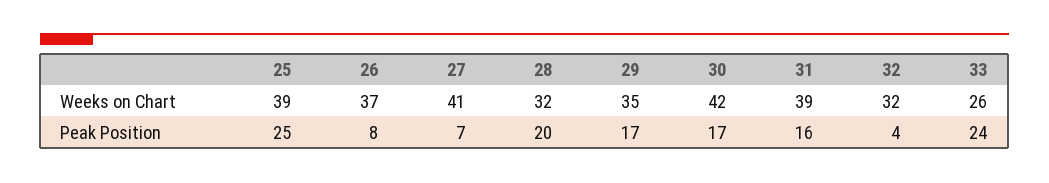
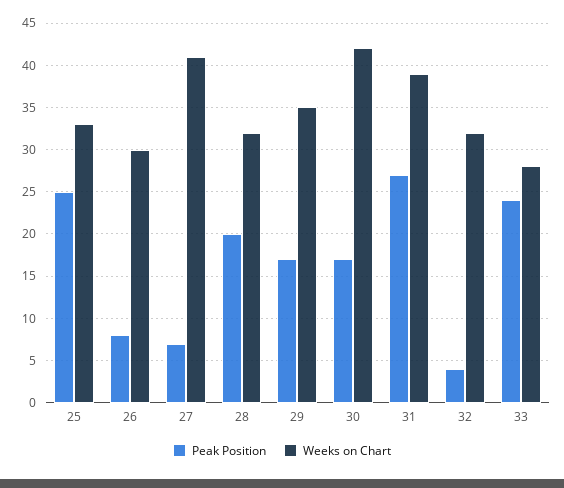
Weeks on Chart, 25: 39 -> 33
Weeks on Chart, 26: 37 -> 30
Weeks on Chart, 33: 26 -> 28
Peak Position, 31: 16 -> 27

